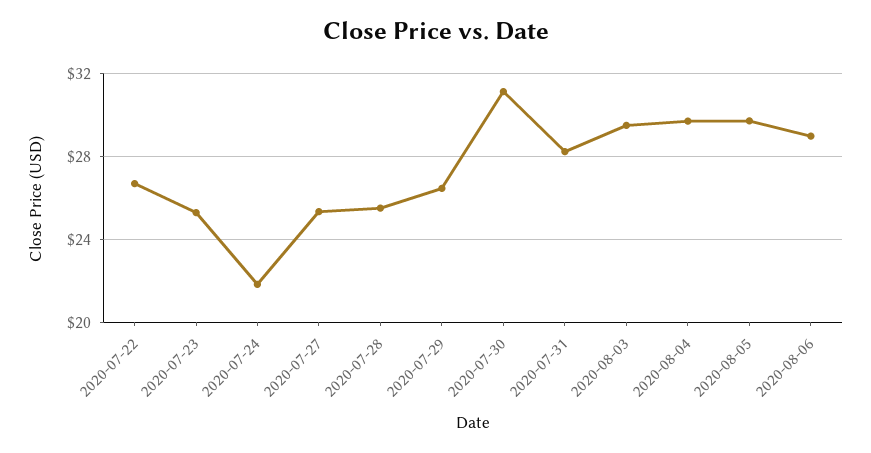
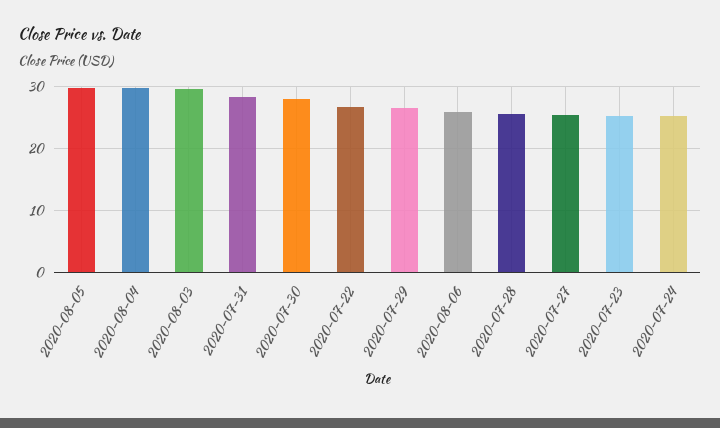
2020-07-24: 22 -> 25
2020-07-30: 31 -> 28
2020-08-06: 29 -> 26

